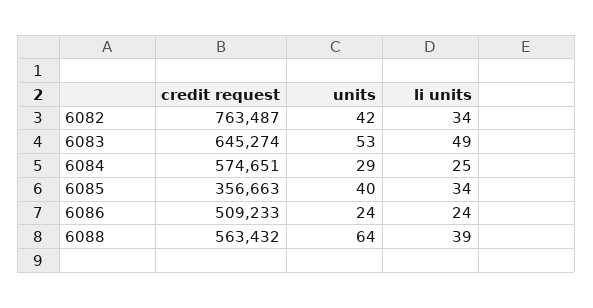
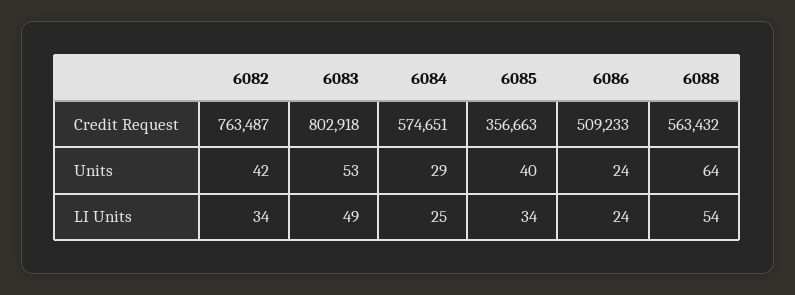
credit request, 6083: 645274 -> 802918
li units, 6088: 39 -> 54

